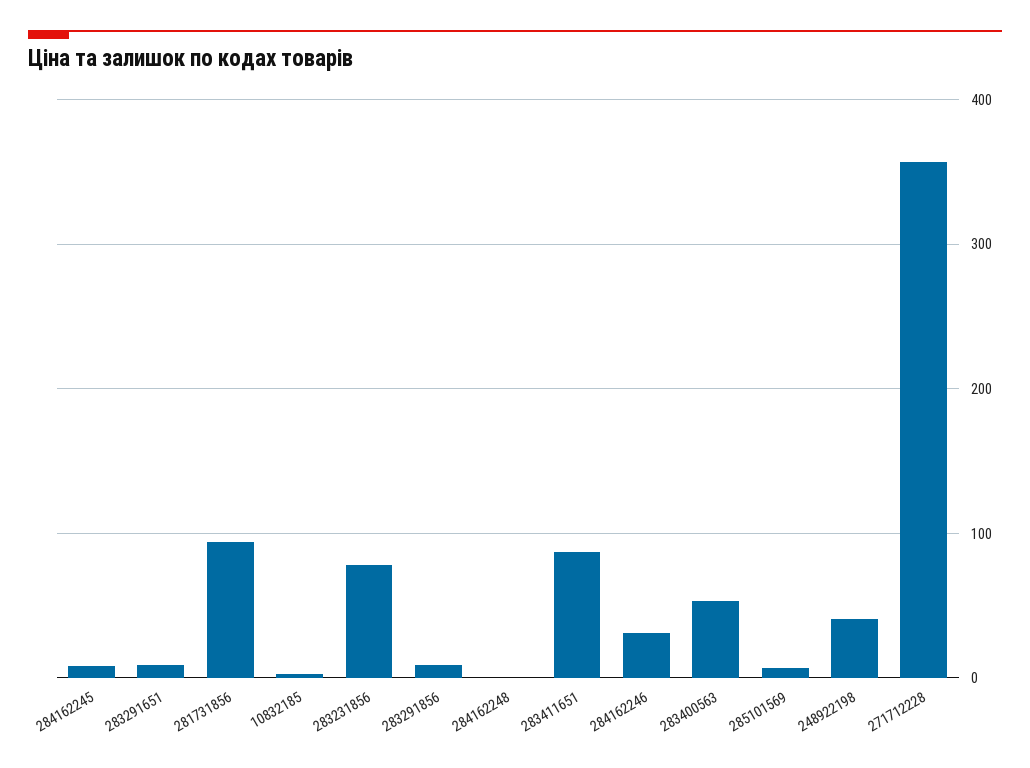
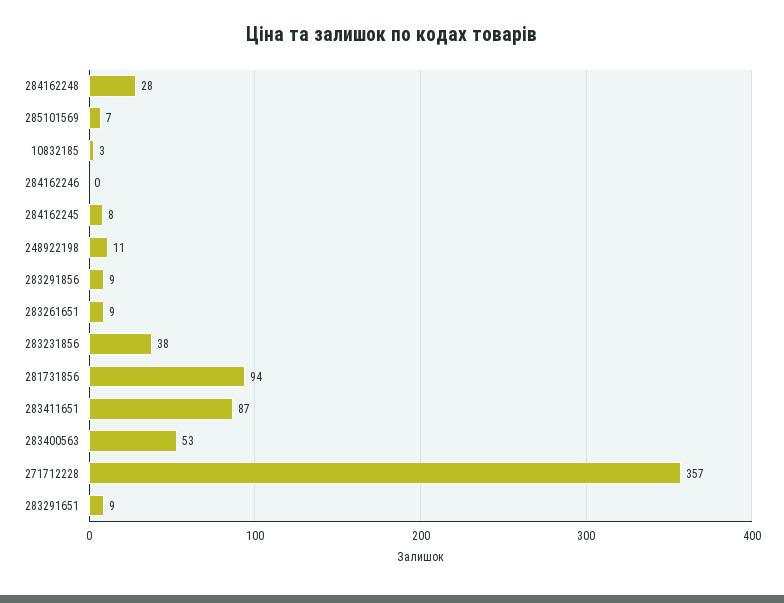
283231856: 80 -> 38
284162248: 0 -> 28
284162246: 30 -> 0
248922198: 40 -> 11
283261651: none -> 9

